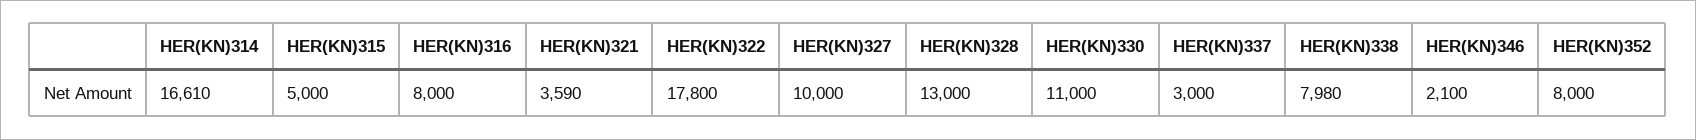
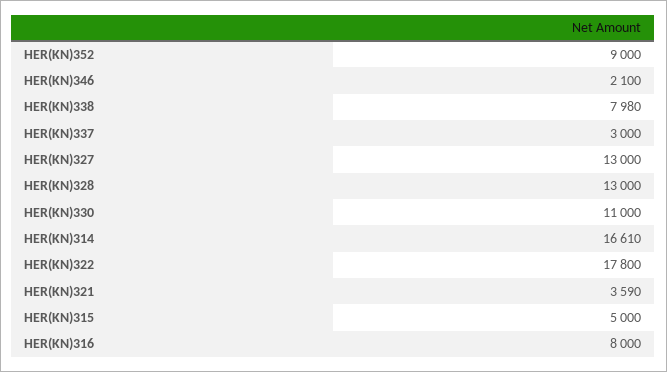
HER(KN)327: 10000 -> 13000
HER(KN)352: 8000 -> 9000

